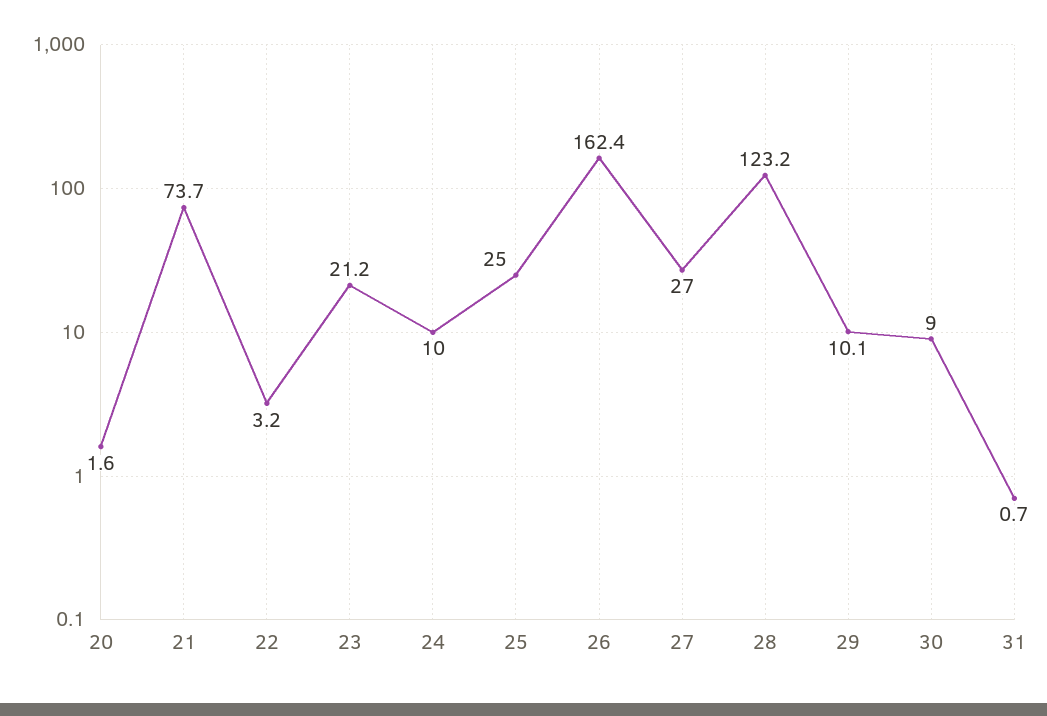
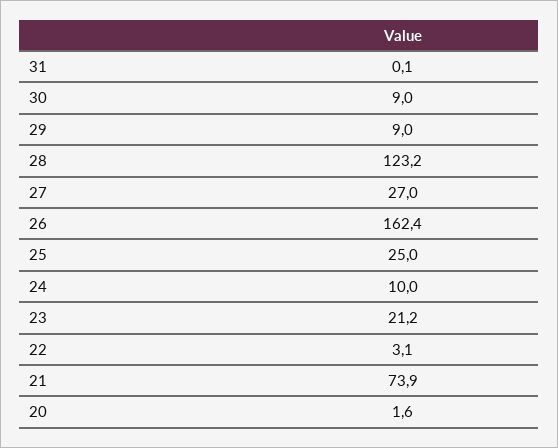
21: 73.7 -> 73.9
22: 3.2 -> 3.1
29: 10.1 -> 9
31: 0.7 -> 0.1

